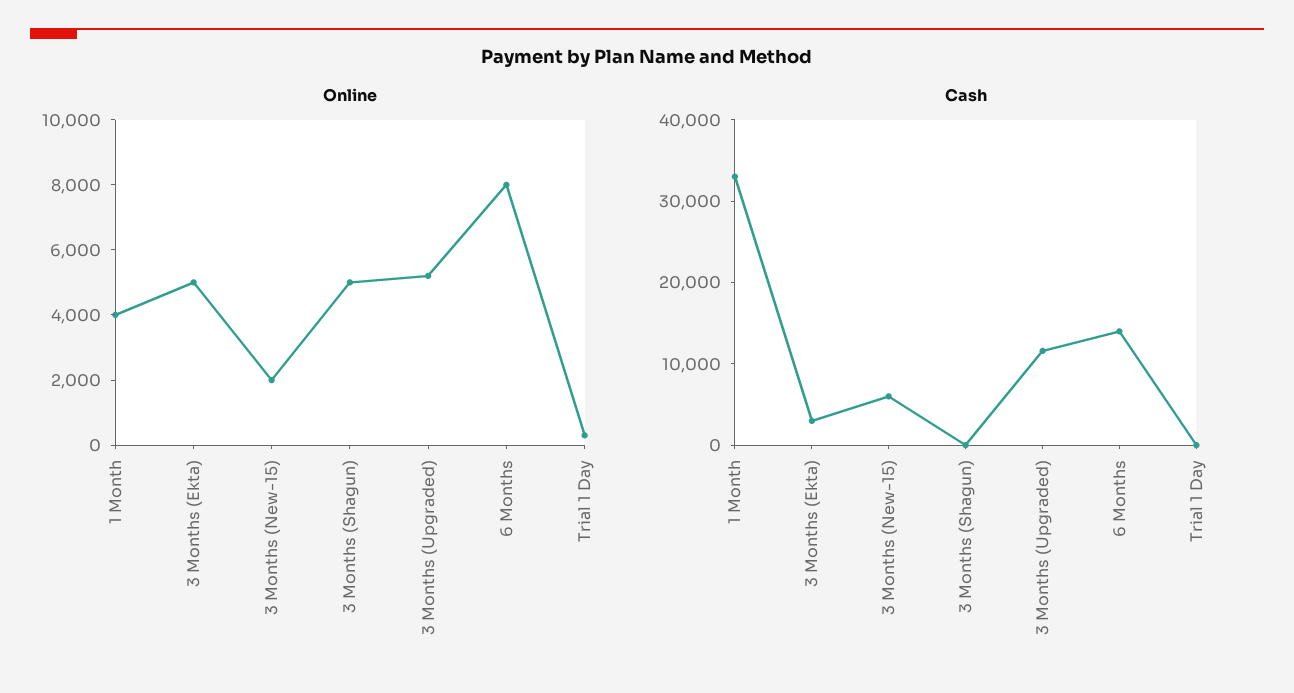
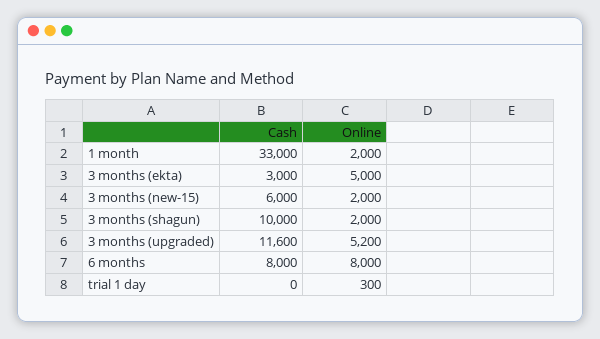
Online, 1 Month: 4000 -> 2000
Online, 3 Months (Shagun): 5000 -> 2000
Cash, 3 Months (Shagun): 0 -> 10000
Cash, 6 Months: 14000 -> 8000

